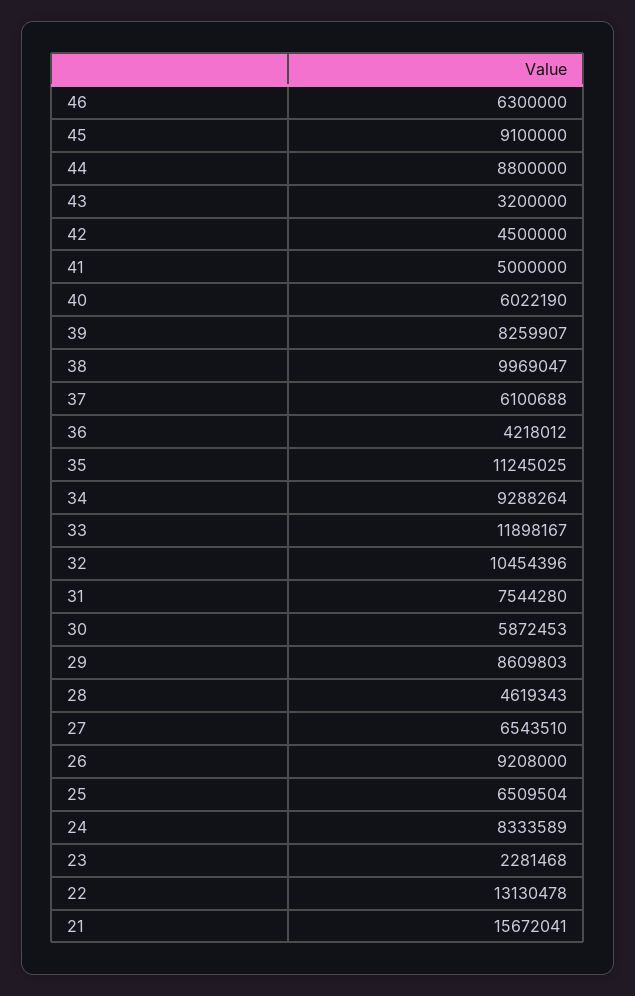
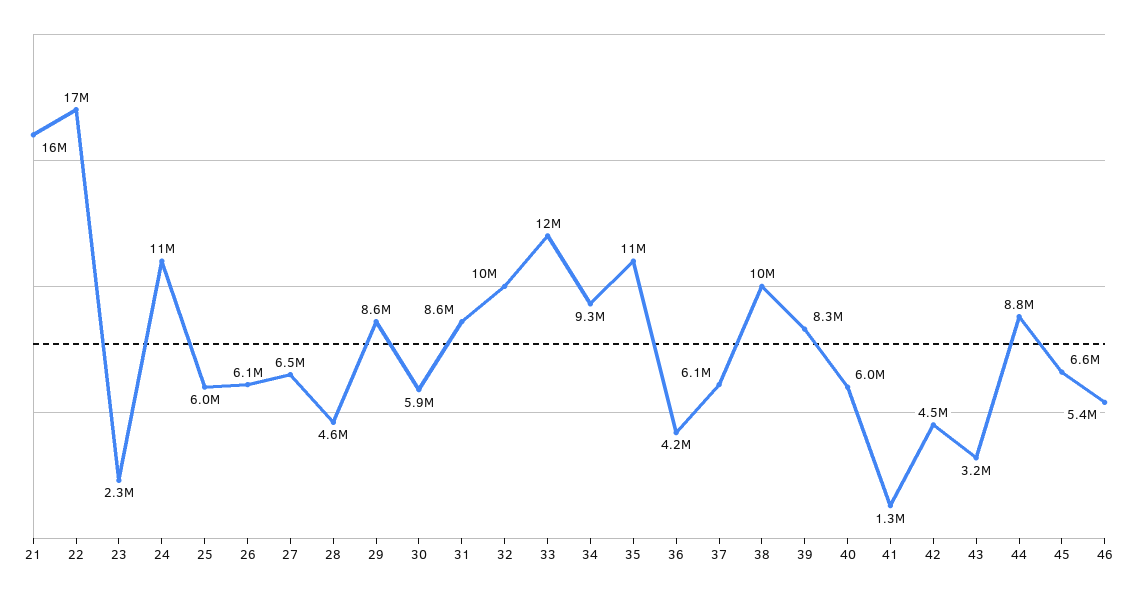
46: 6300000 -> 5400000
45: 9100000 -> 6600000
41: 5000000 -> 1300000
31: 7544280 -> 8600000
26: 9208000 -> 6100000
25: 6509504 -> 6000000
24: 8333589 -> 11000000
22: 13130478 -> 17000000

